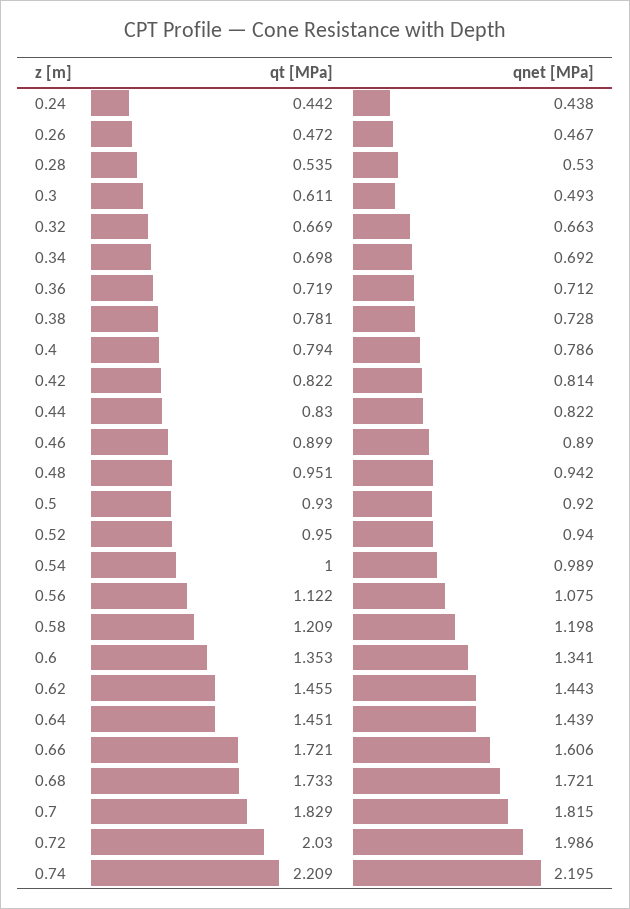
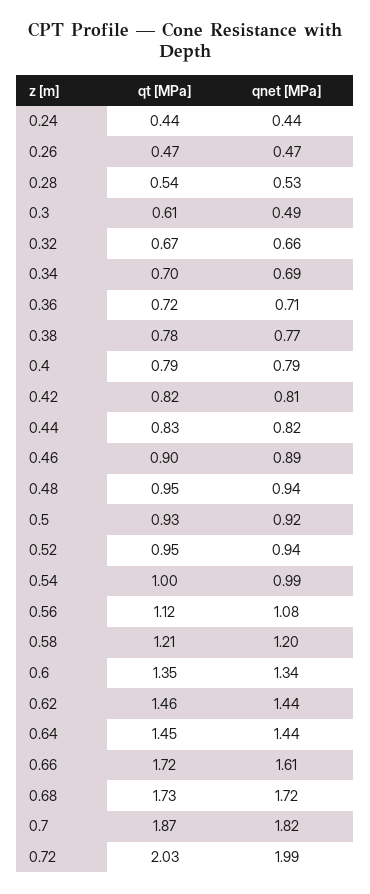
qnet [MPa], 0.38: 0.728 -> 0.77
qt [MPa], 0.7: 1.829 -> 1.87
qt [MPa], 0.74: 2.209 -> none
qnet [MPa], 0.74: 2.195 -> none

